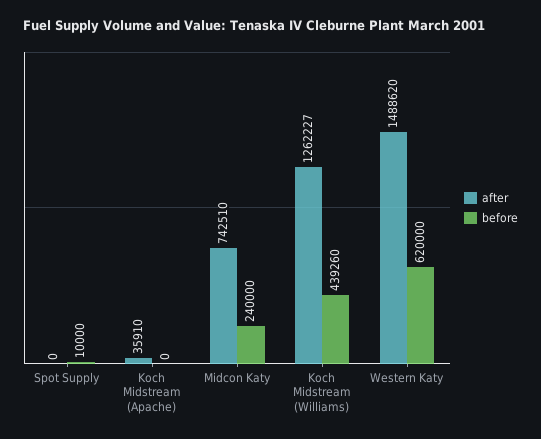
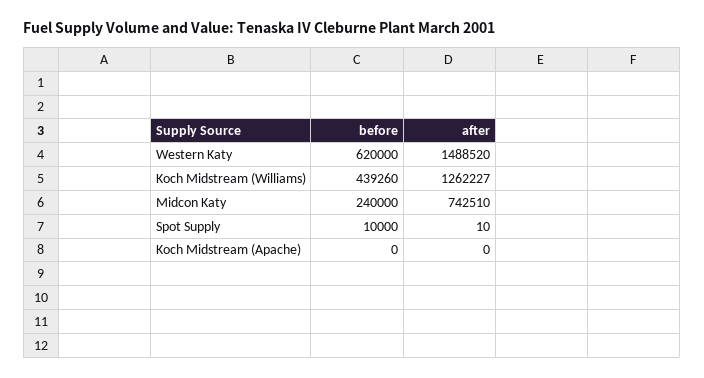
after, Spot Supply: 0 -> 10
after, Koch Midstream (Apache): 35910 -> 0
after, Western Katy: 1488620 -> 1488520

